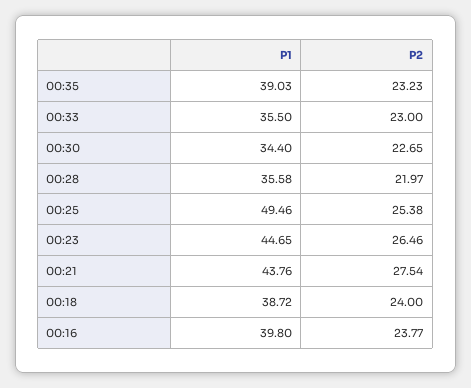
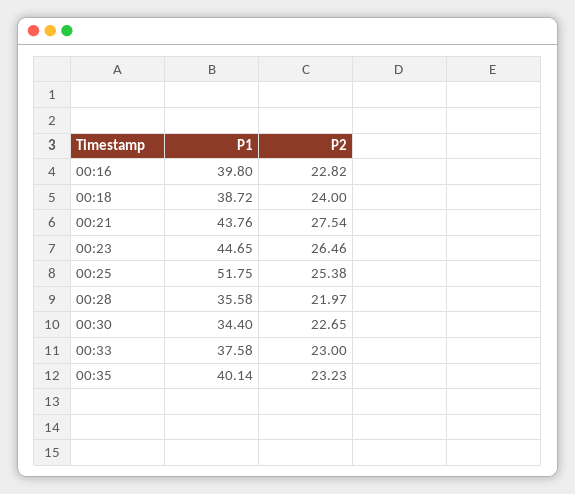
P1, 00:35: 39.03 -> 40.14
P1, 00:33: 35.5 -> 37.58
P1, 00:25: 49.46 -> 51.75
P2, 00:16: 23.77 -> 22.82

